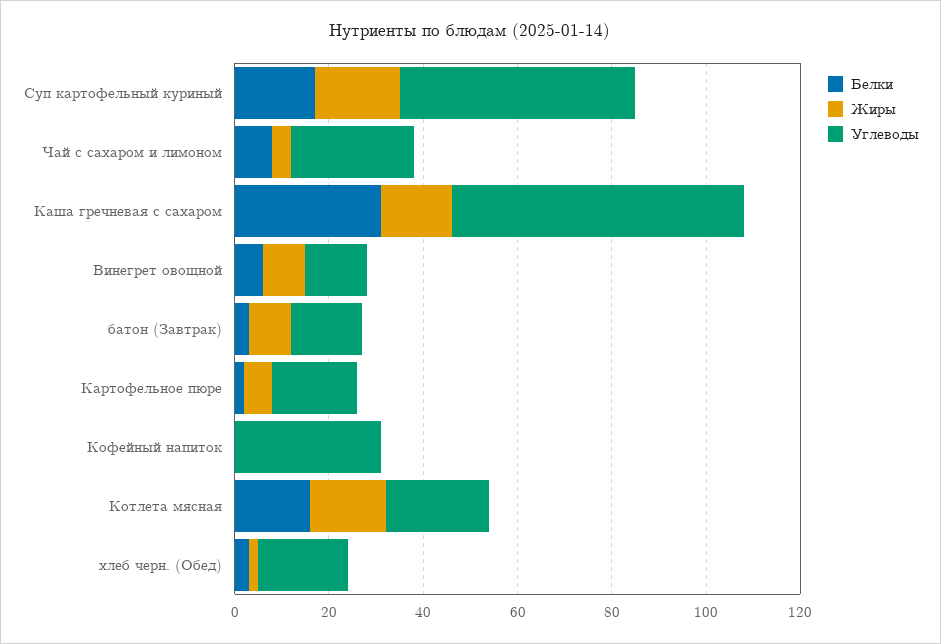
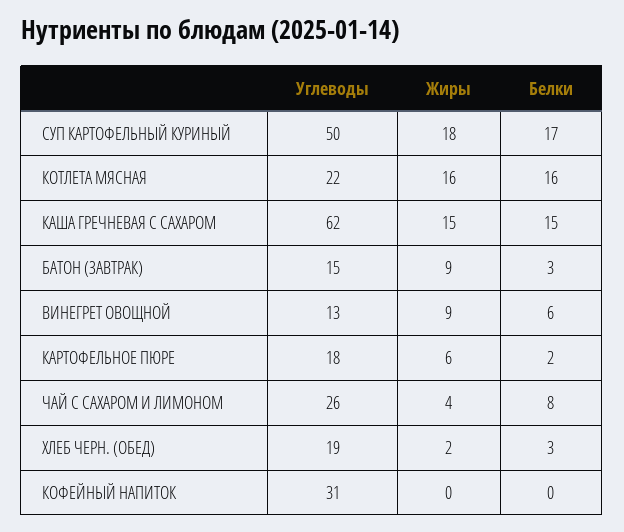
Белки, Каша гречневая с сахаром: 30 -> 15

